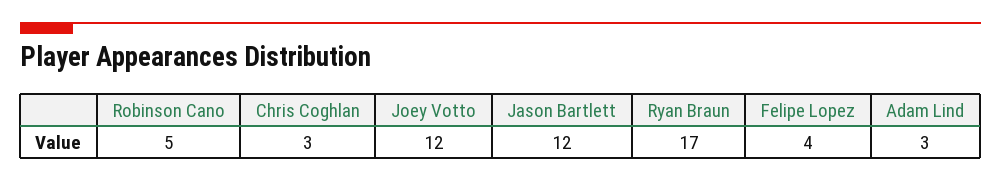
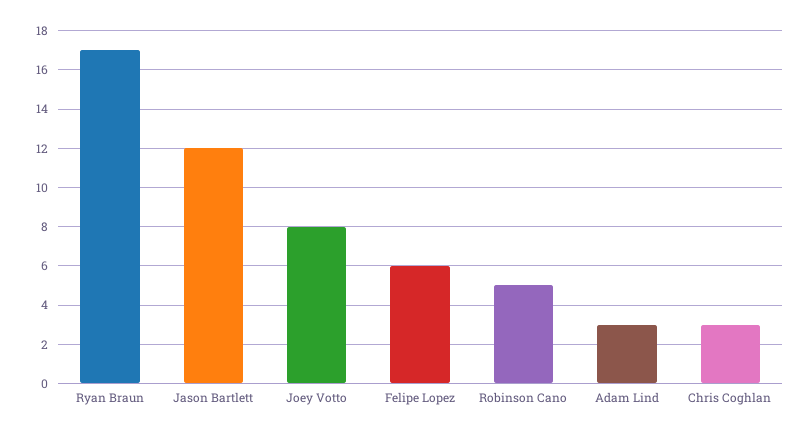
Joey Votto: 12 -> 8
Felipe Lopez: 4 -> 6

